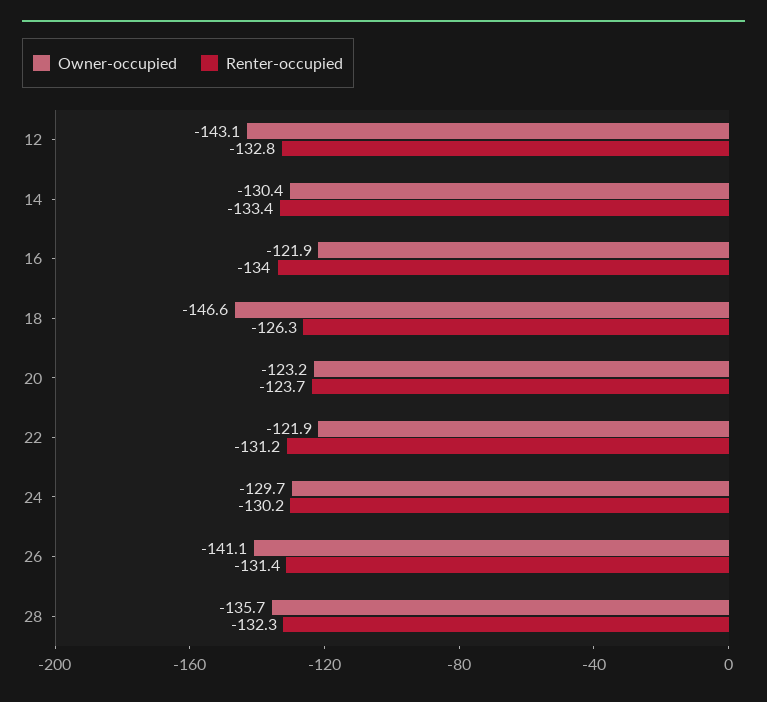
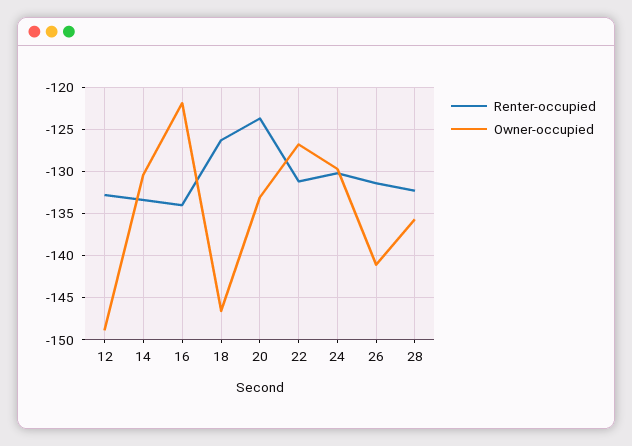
Owner-occupied, 12: -143.1 -> -149
Owner-occupied, 20: -123.2 -> -133
Owner-occupied, 22: -121.9 -> -127

